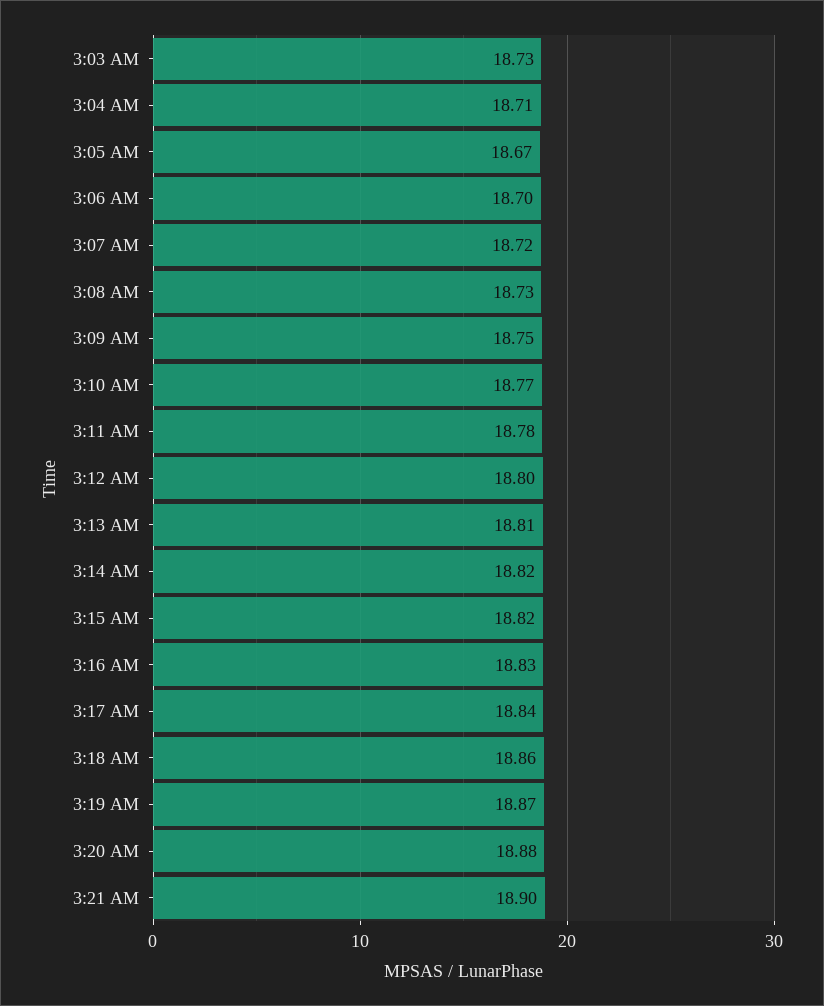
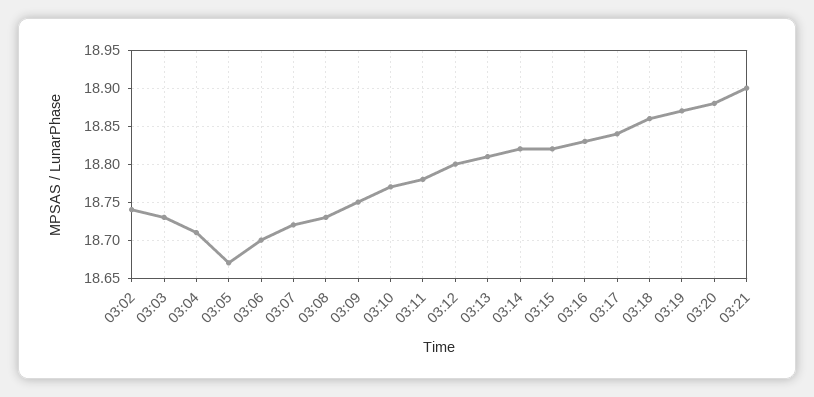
03:02: none -> 18.74

